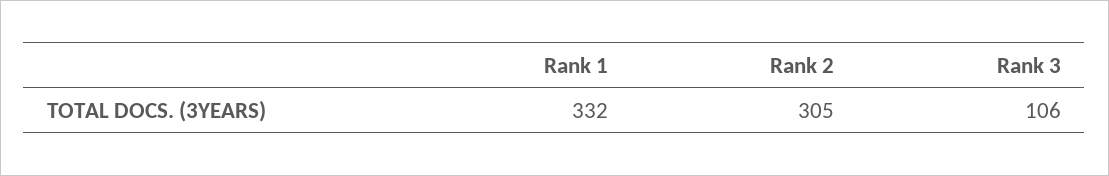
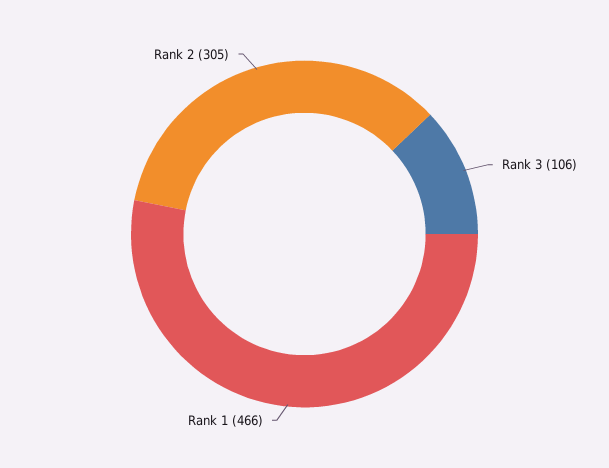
Rank 1: 332 -> 466

